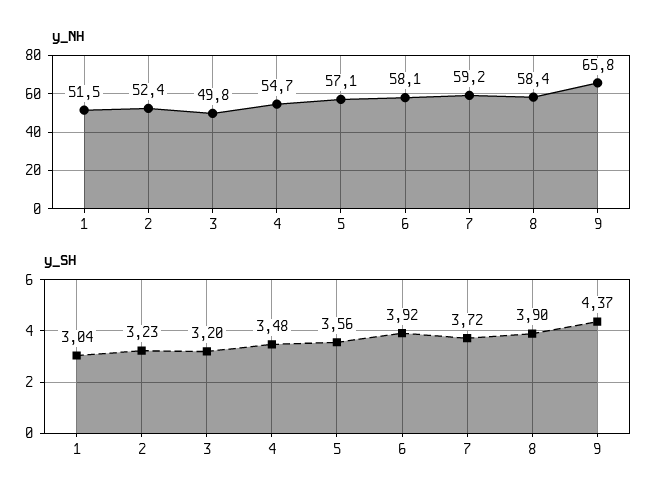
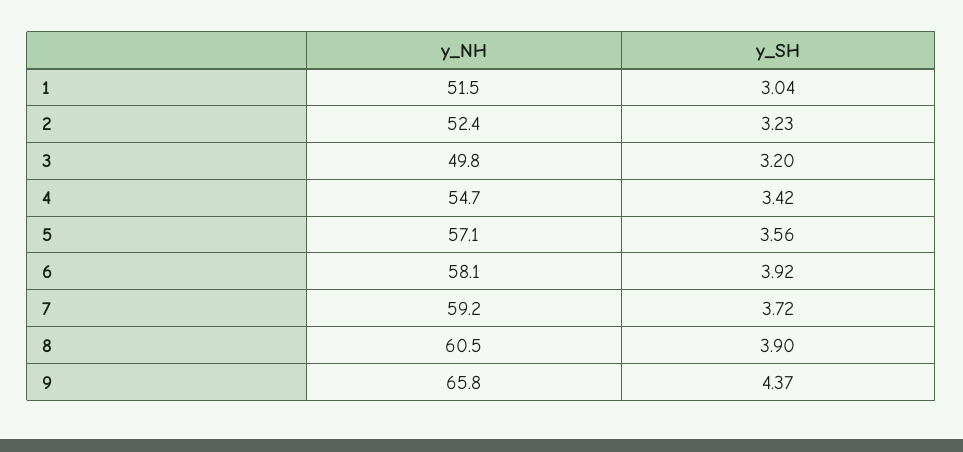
y_NH, 8: 58.4 -> 60.5
y_SH, 4: 3.48 -> 3.42

